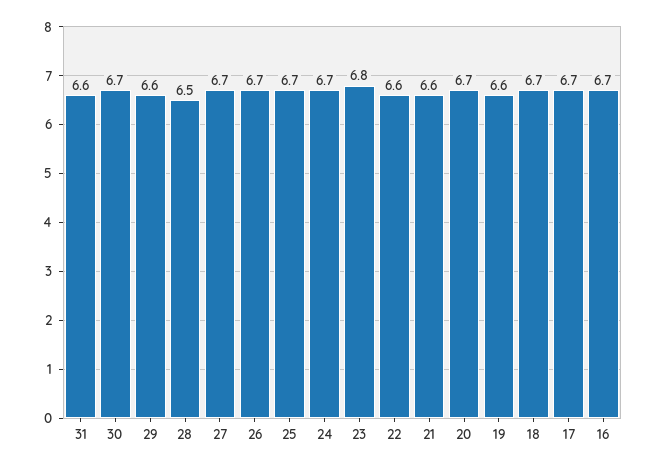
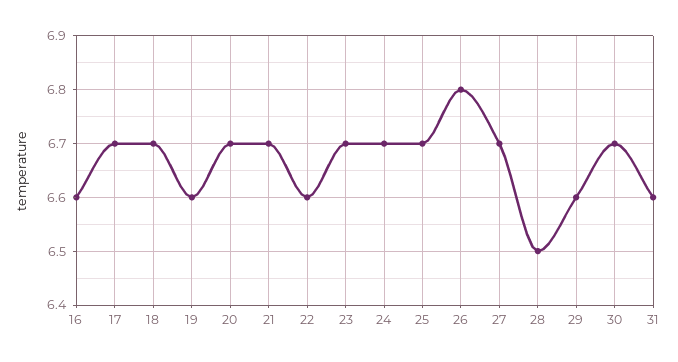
26: 6.7 -> 6.8
23: 6.8 -> 6.7
21: 6.6 -> 6.7
16: 6.7 -> 6.6

